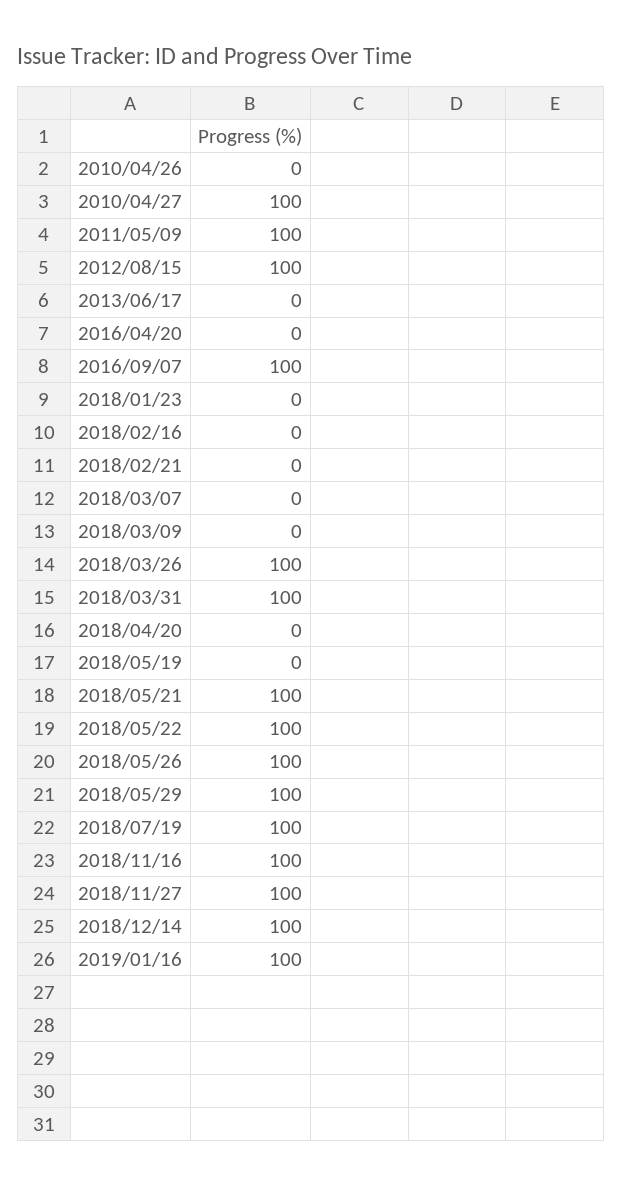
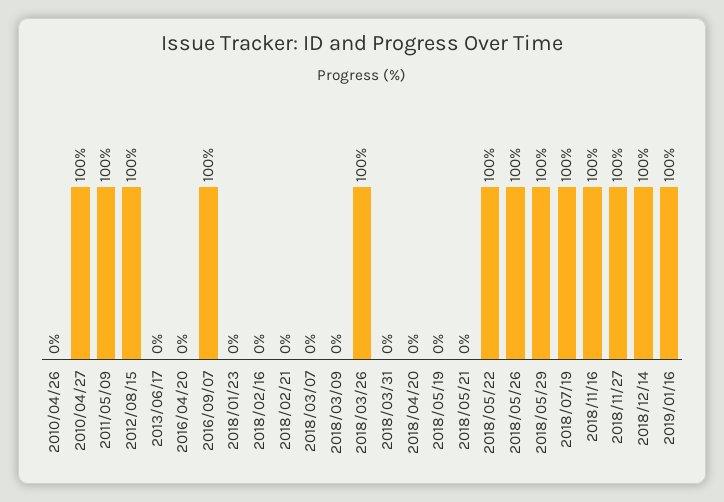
2018/03/31: 100 -> 0
2018/05/21: 100 -> 0

